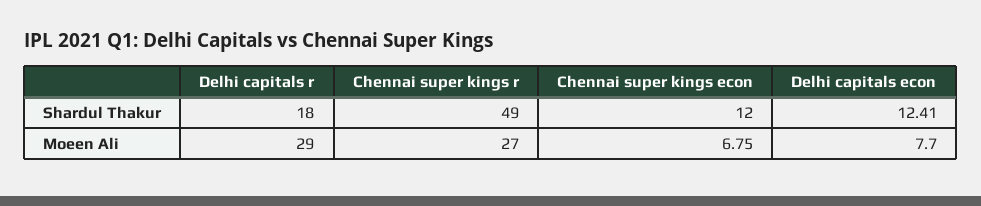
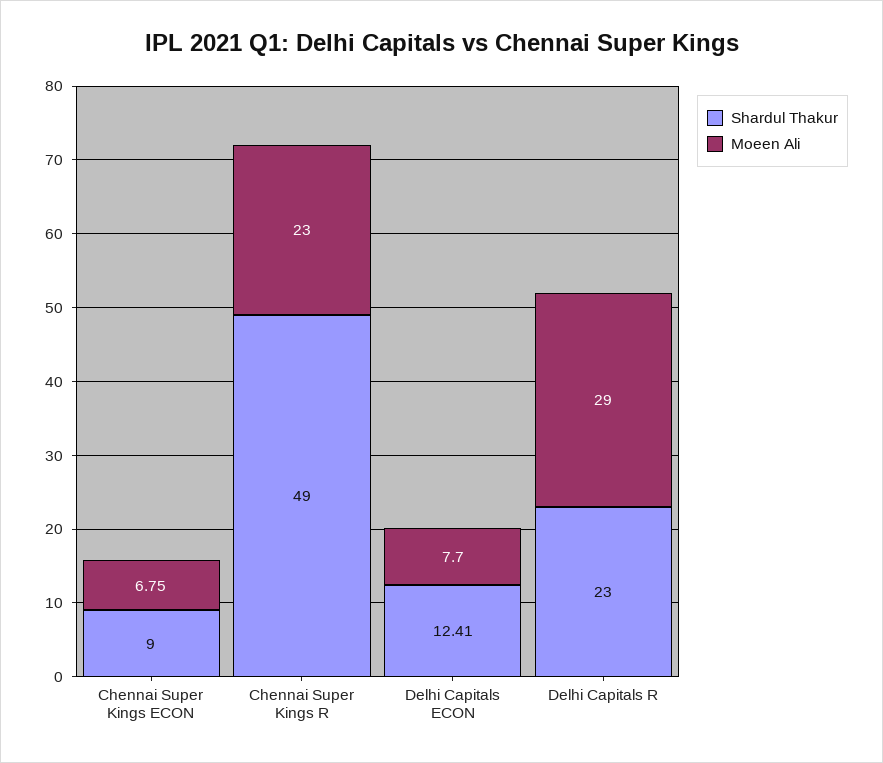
Shardul Thakur, Delhi capitals r: 18 -> 23
Shardul Thakur, Chennai super kings econ: 12 -> 9
Moeen Ali, Chennai super kings r: 27 -> 23

